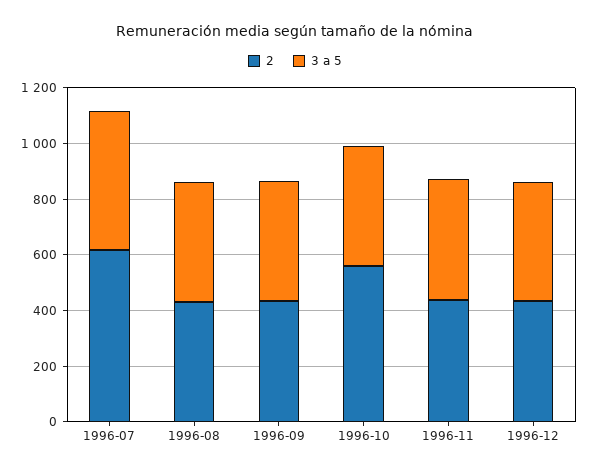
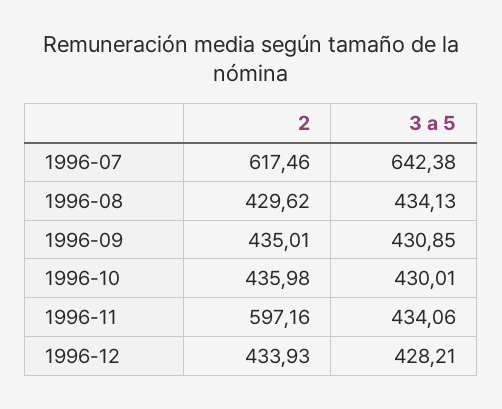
3 a 5, 1996-07: 500 -> 642.38
2, 1996-10: 550 -> 435.98
2, 1996-11: 450 -> 597.16

